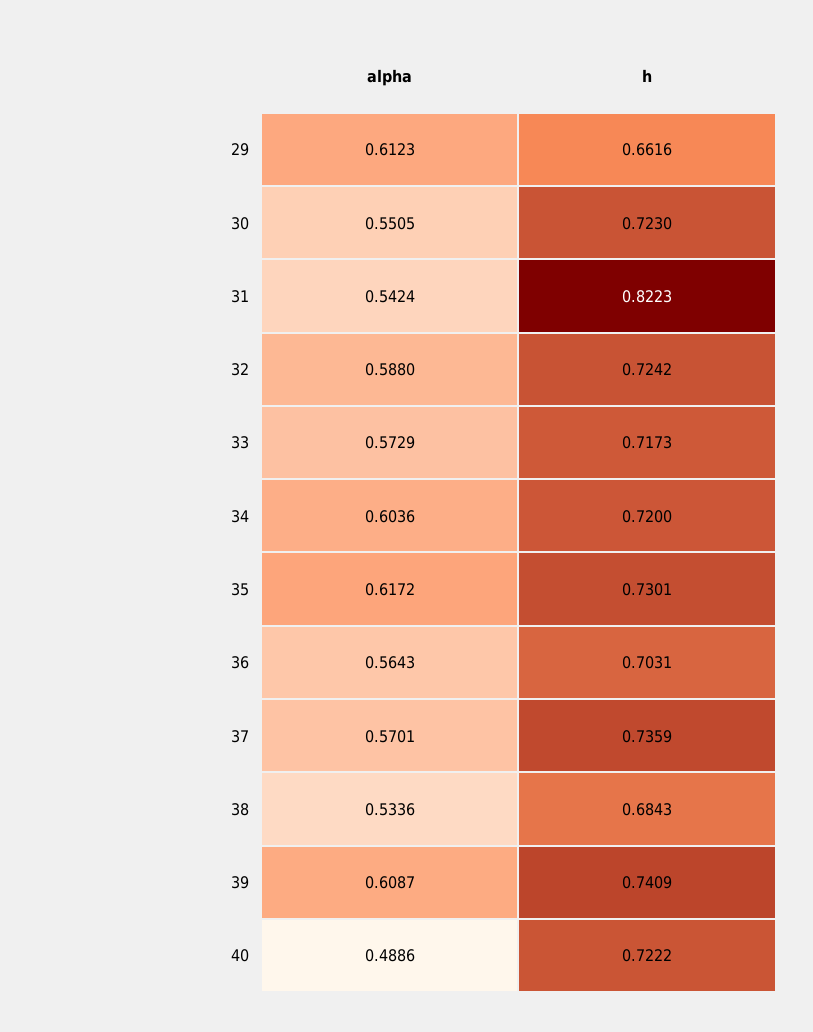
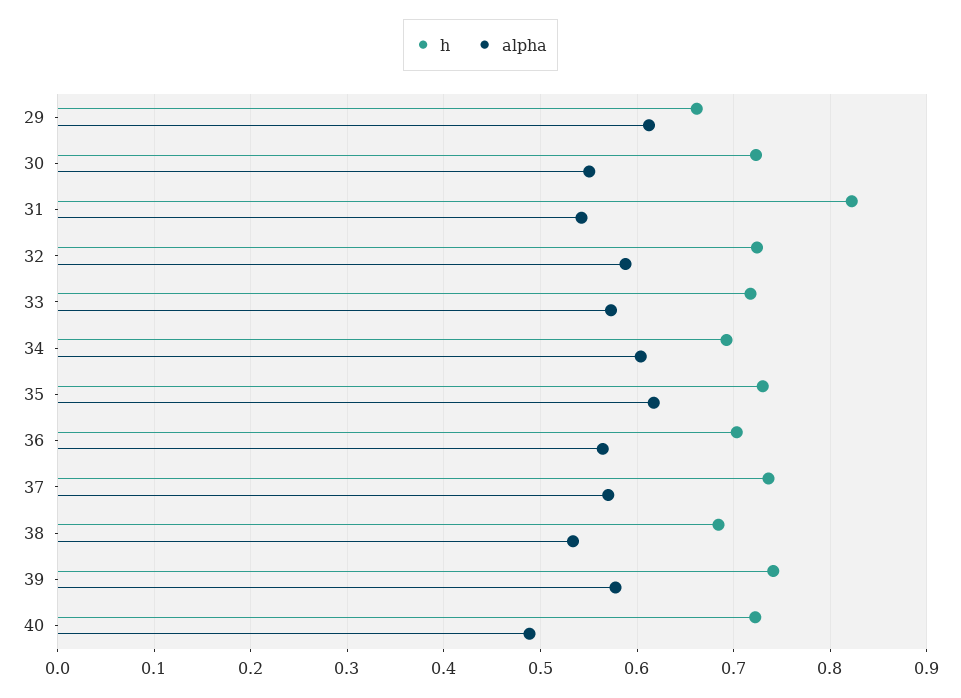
h, 34: 0.72 -> 0.69
alpha, 39: 0.6087 -> 0.58

